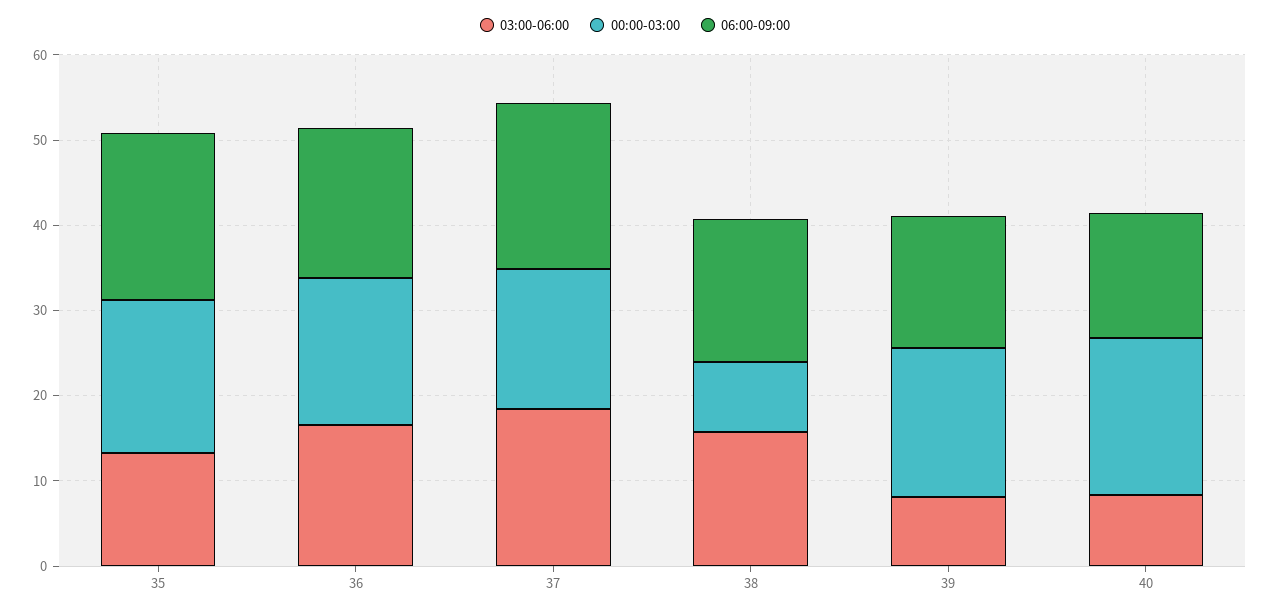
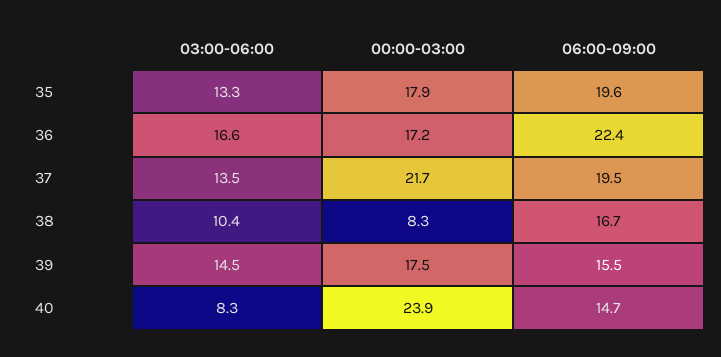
06:00-09:00, 36: 18 -> 22.4
03:00-06:00, 37: 18 -> 13.5
00:00-03:00, 37: 16 -> 21.7
03:00-06:00, 38: 16 -> 10.4
03:00-06:00, 39: 8 -> 14.5
00:00-03:00, 40: 18 -> 23.9

